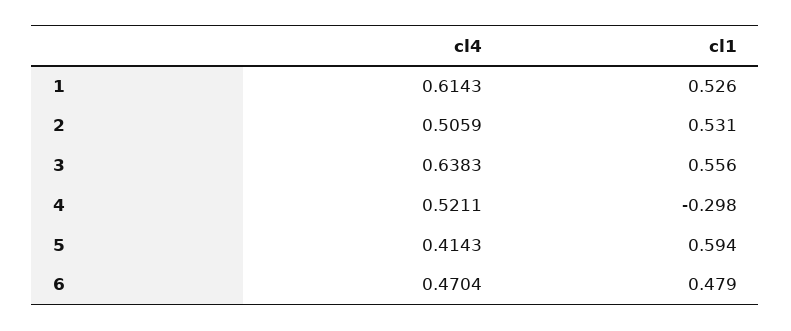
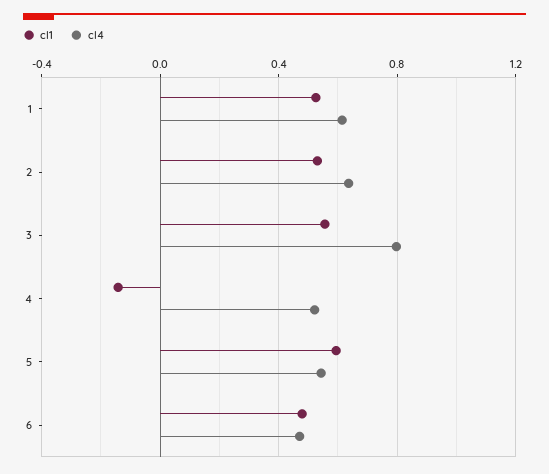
cl4, 2: 0.5059 -> 0.65
cl4, 3: 0.6383 -> 0.8
cl1, 4: -0.298 -> -0.15
cl4, 5: 0.4143 -> 0.55

